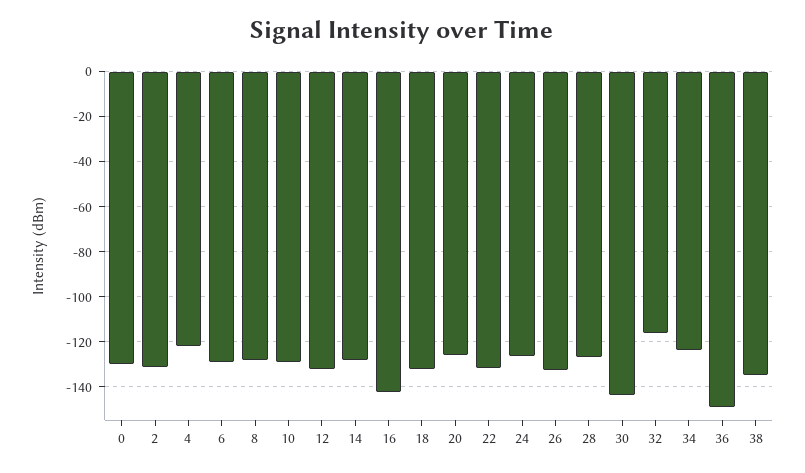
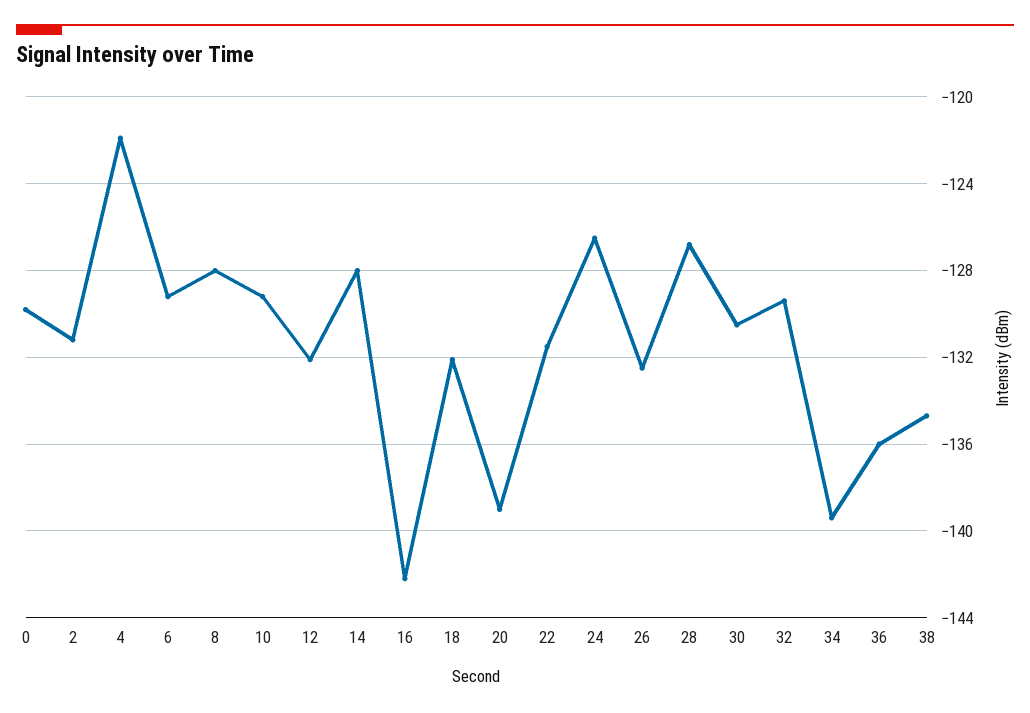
20: -125 -> -139
30: -145 -> -130.5
32: -115 -> -129.5
34: -125 -> -139.5
36: -150 -> -136

